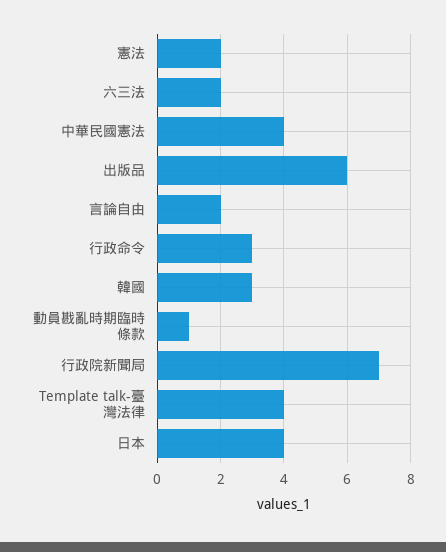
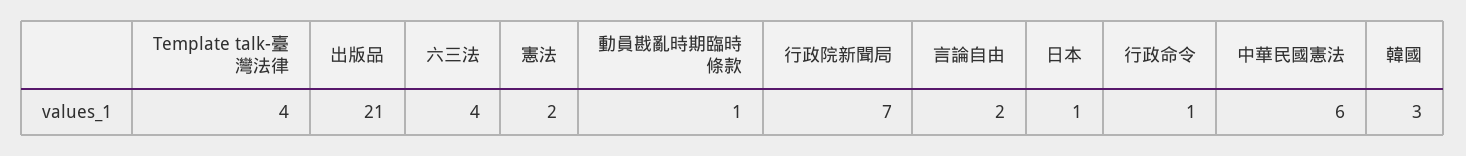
六三法: 2 -> 4
中華民國憲法: 4 -> 6
出版品: 6 -> 21
行政命令: 3 -> 1
日本: 4 -> 1

